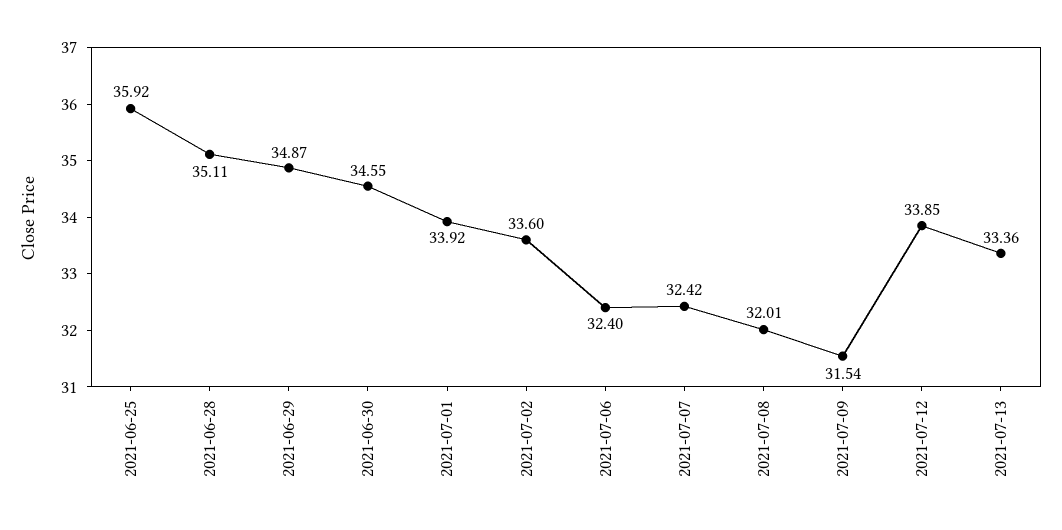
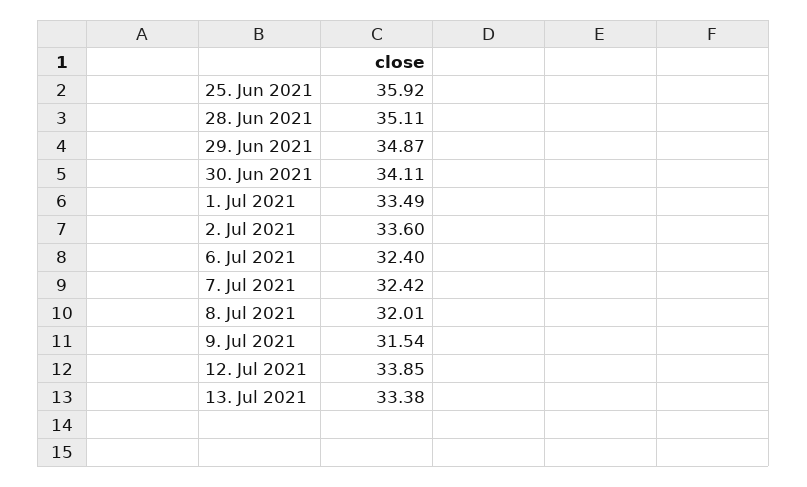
2021-06-30: 34.55 -> 34.11
2021-07-01: 33.92 -> 33.49
2021-07-13: 33.36 -> 33.38

